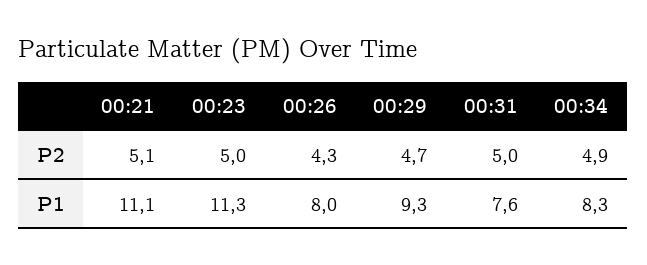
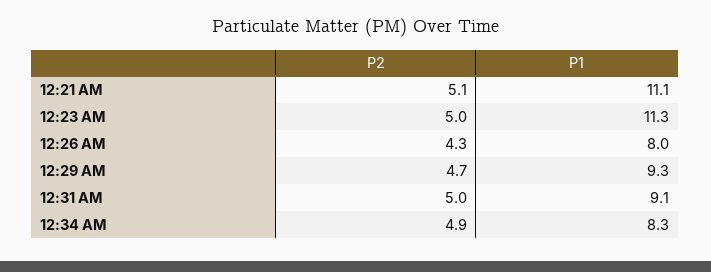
00:31, P1: 7.6 -> 9.1

